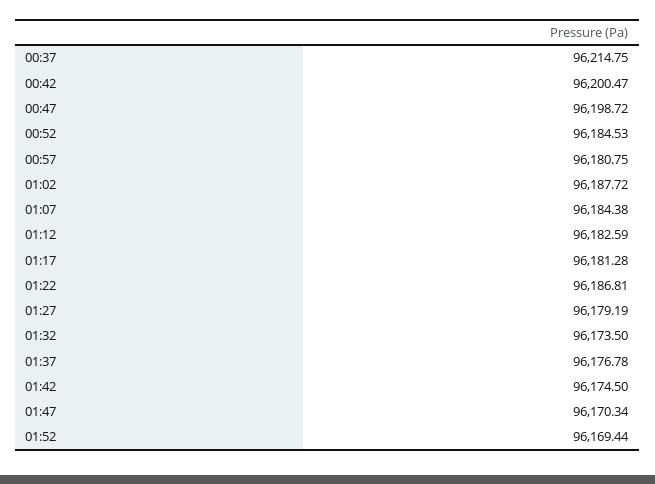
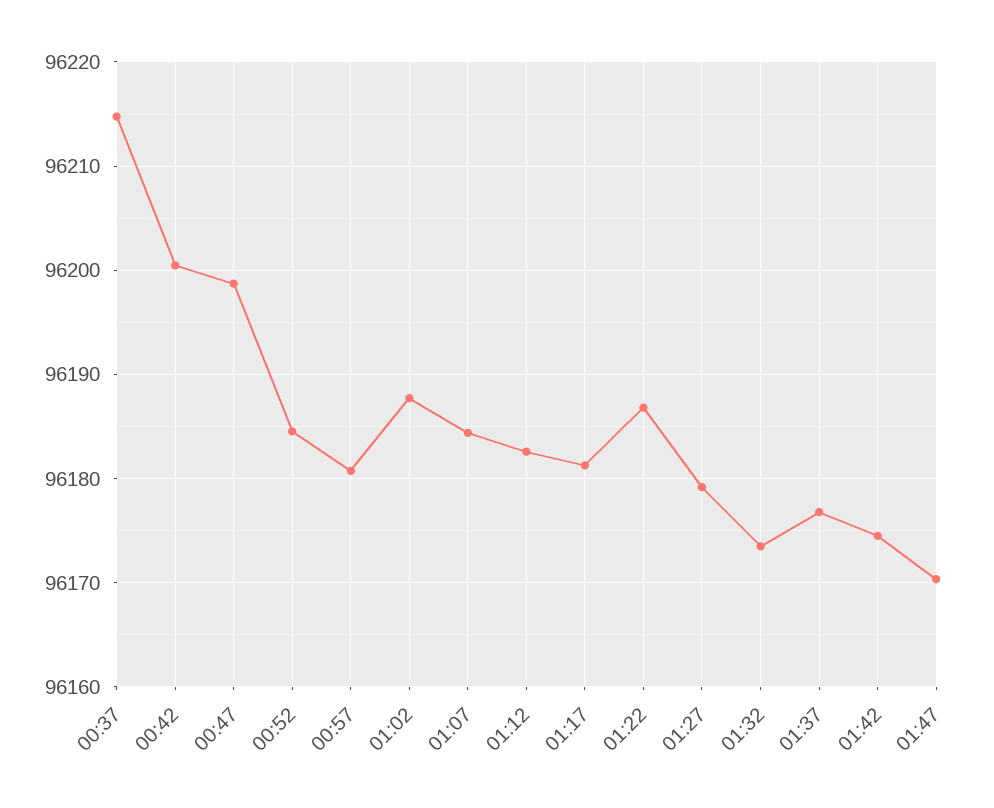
01:52: 96169.44 -> none

